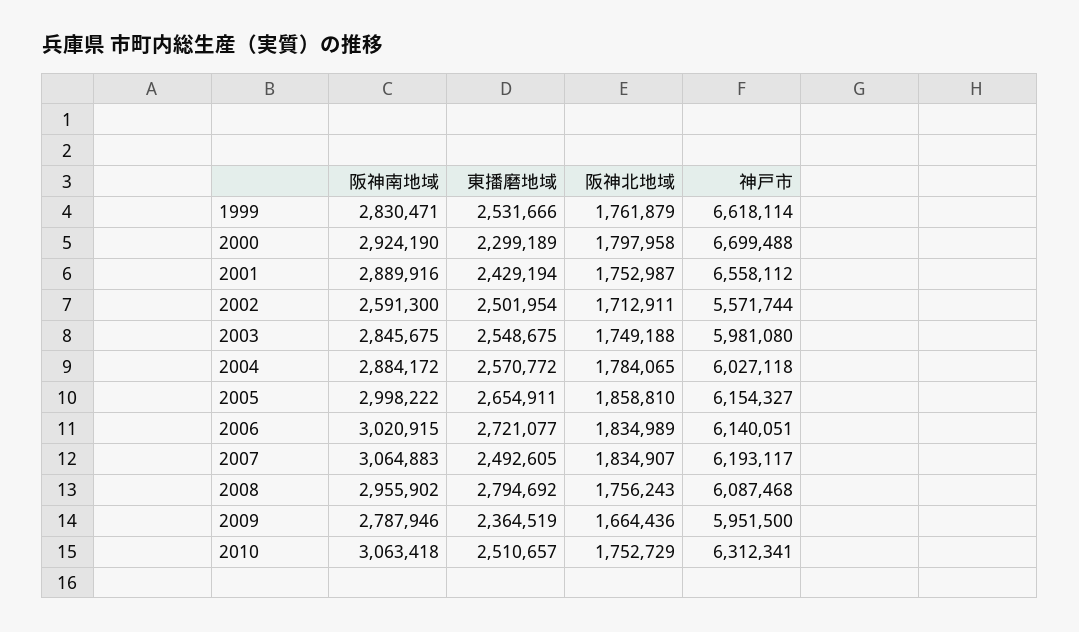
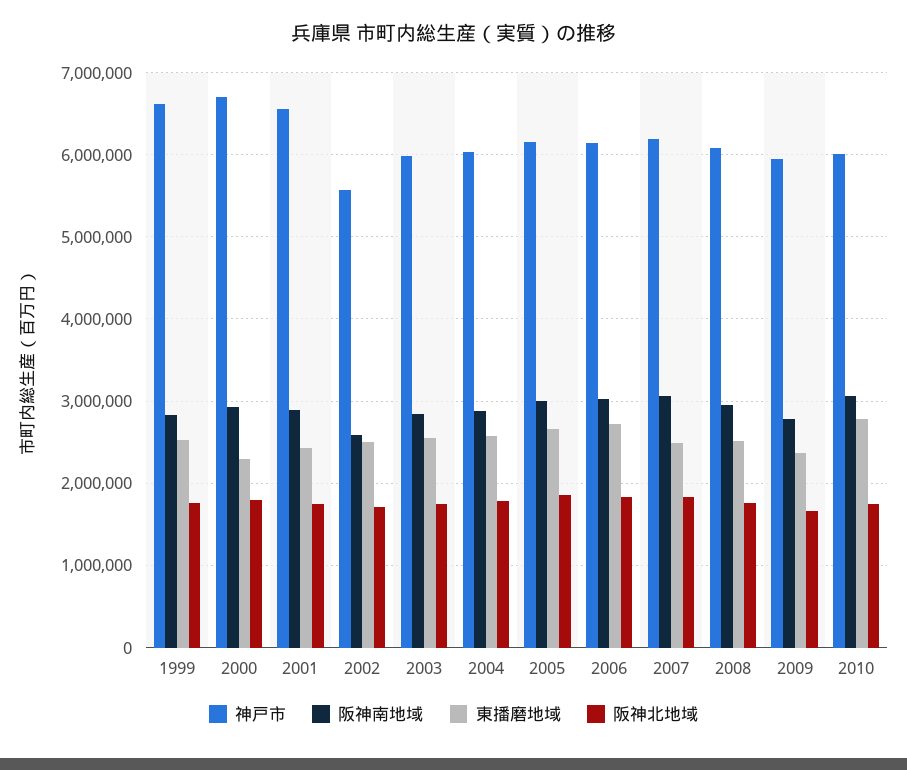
東播磨地域, 2008: 2794692 -> 2500000
東播磨地域, 2010: 2510657 -> 2800000
神戸市, 2010: 6312341 -> 6000000

